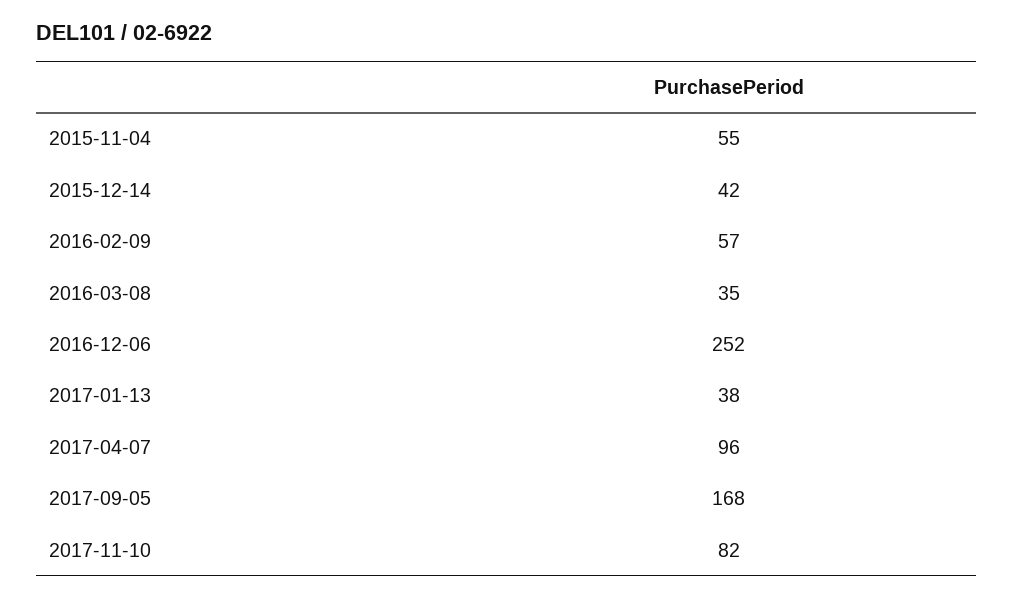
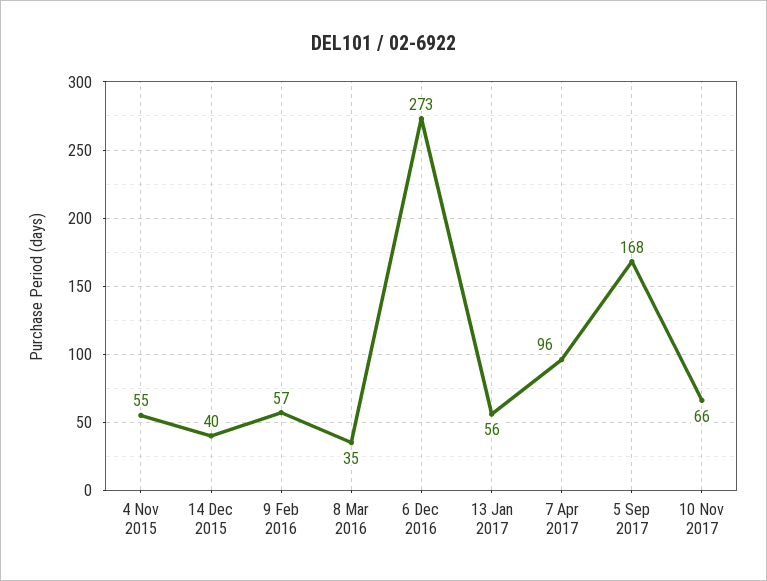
2015-12-14: 42 -> 40
2016-12-06: 252 -> 273
2017-01-13: 38 -> 56
2017-11-10: 82 -> 66

